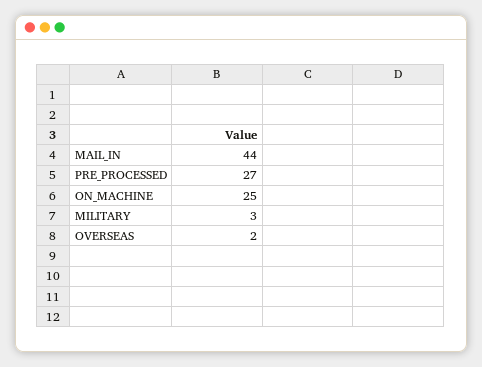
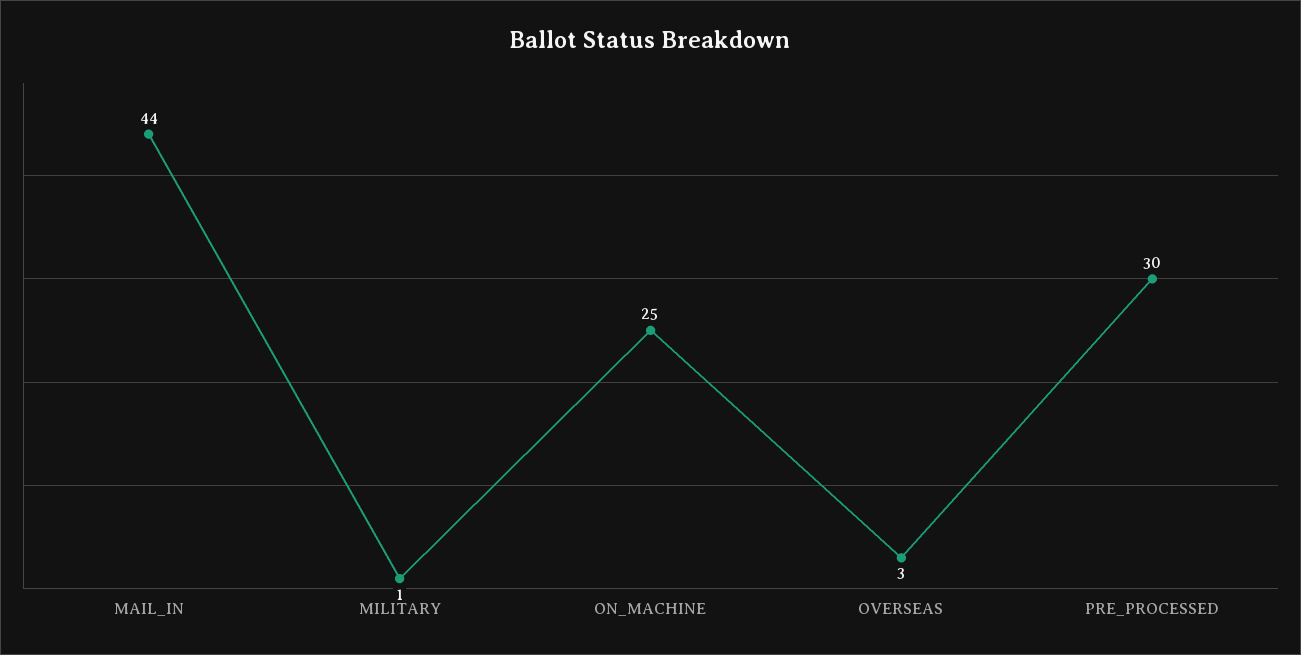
PRE_PROCESSED: 27 -> 30
MILITARY: 3 -> 1
OVERSEAS: 2 -> 3

